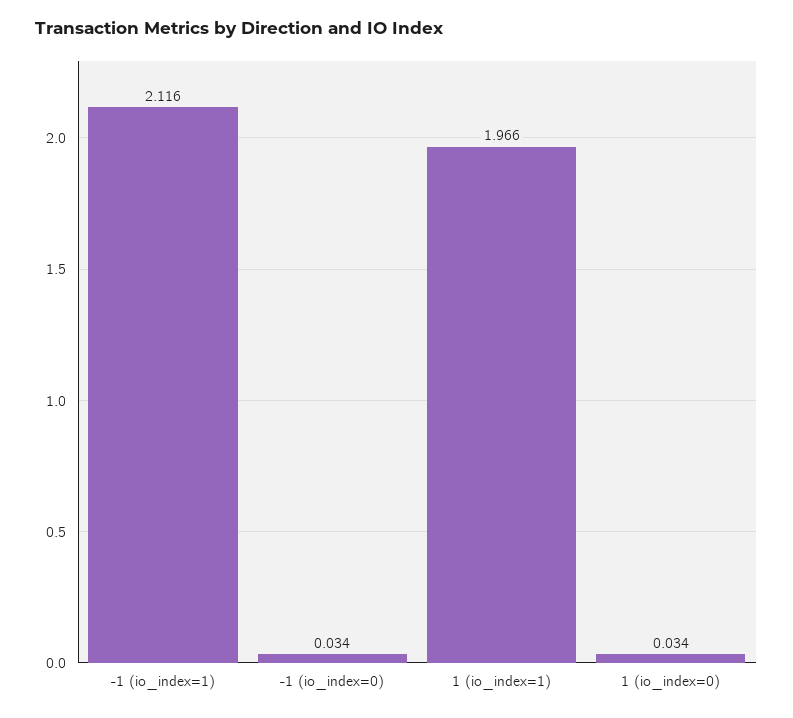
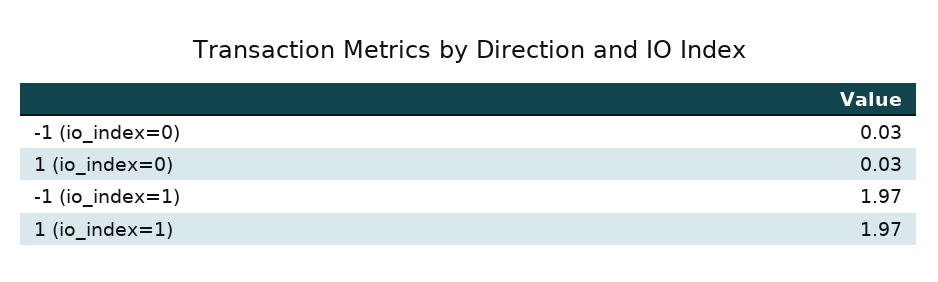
-1 (io_index=1): 2.116 -> 1.97

